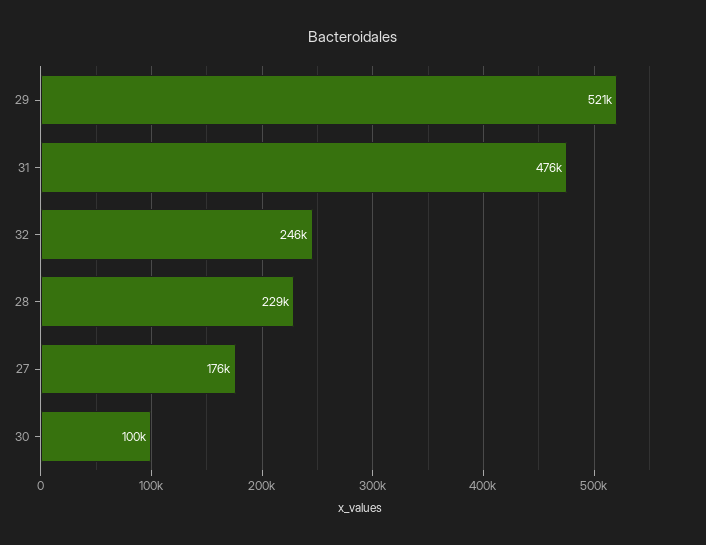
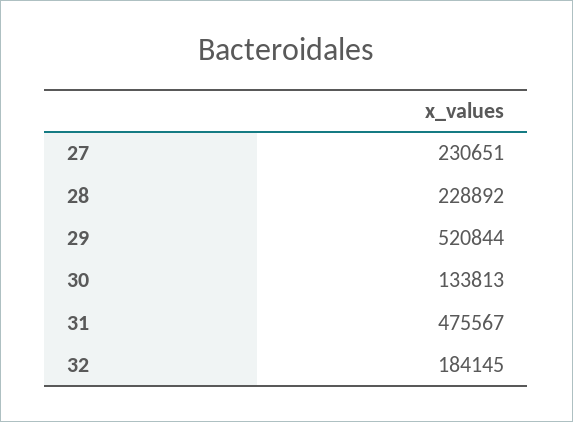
32: 246000 -> 184145
27: 176000 -> 230651
30: 100000 -> 133813

